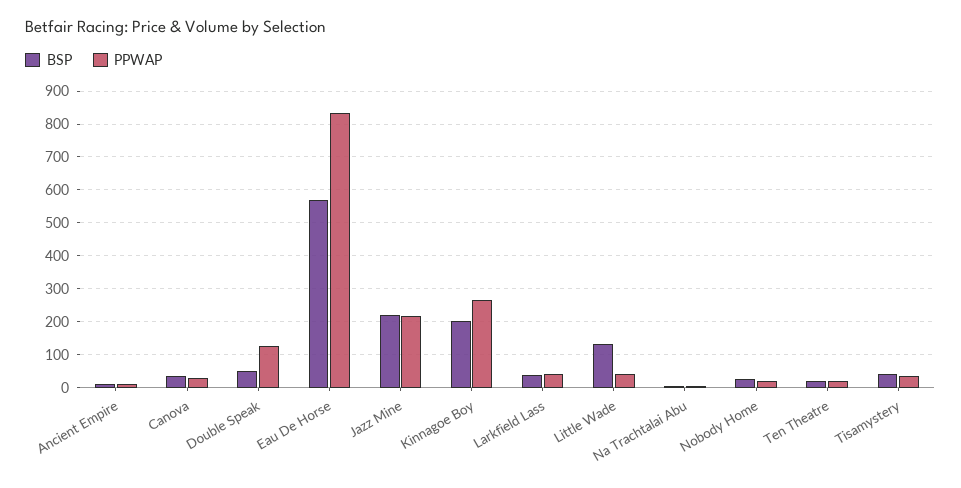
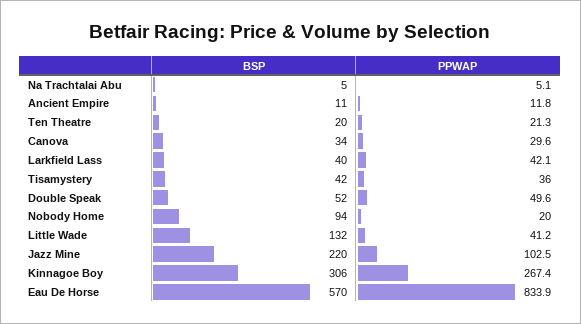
PPWAP, Double Speak: 120 -> 49.6
PPWAP, Jazz Mine: 220 -> 102.5
BSP, Kinnagoe Boy: 200 -> 306
BSP, Nobody Home: 20 -> 94

